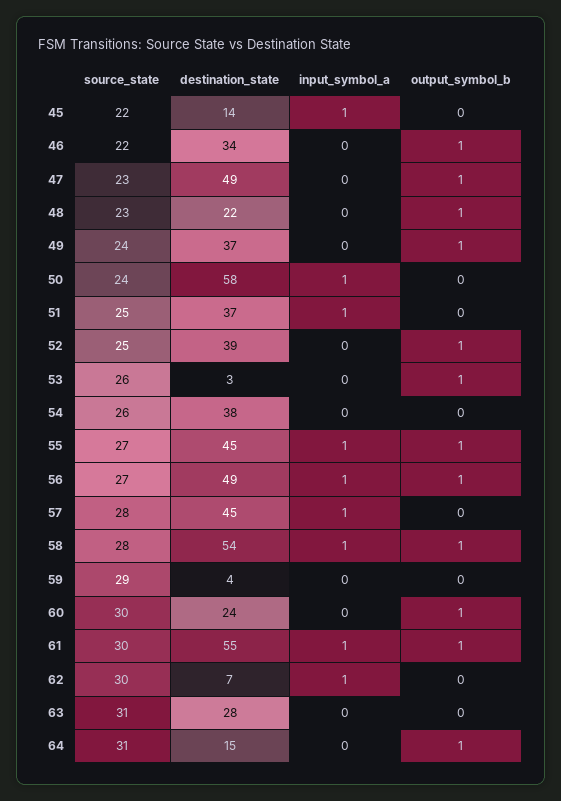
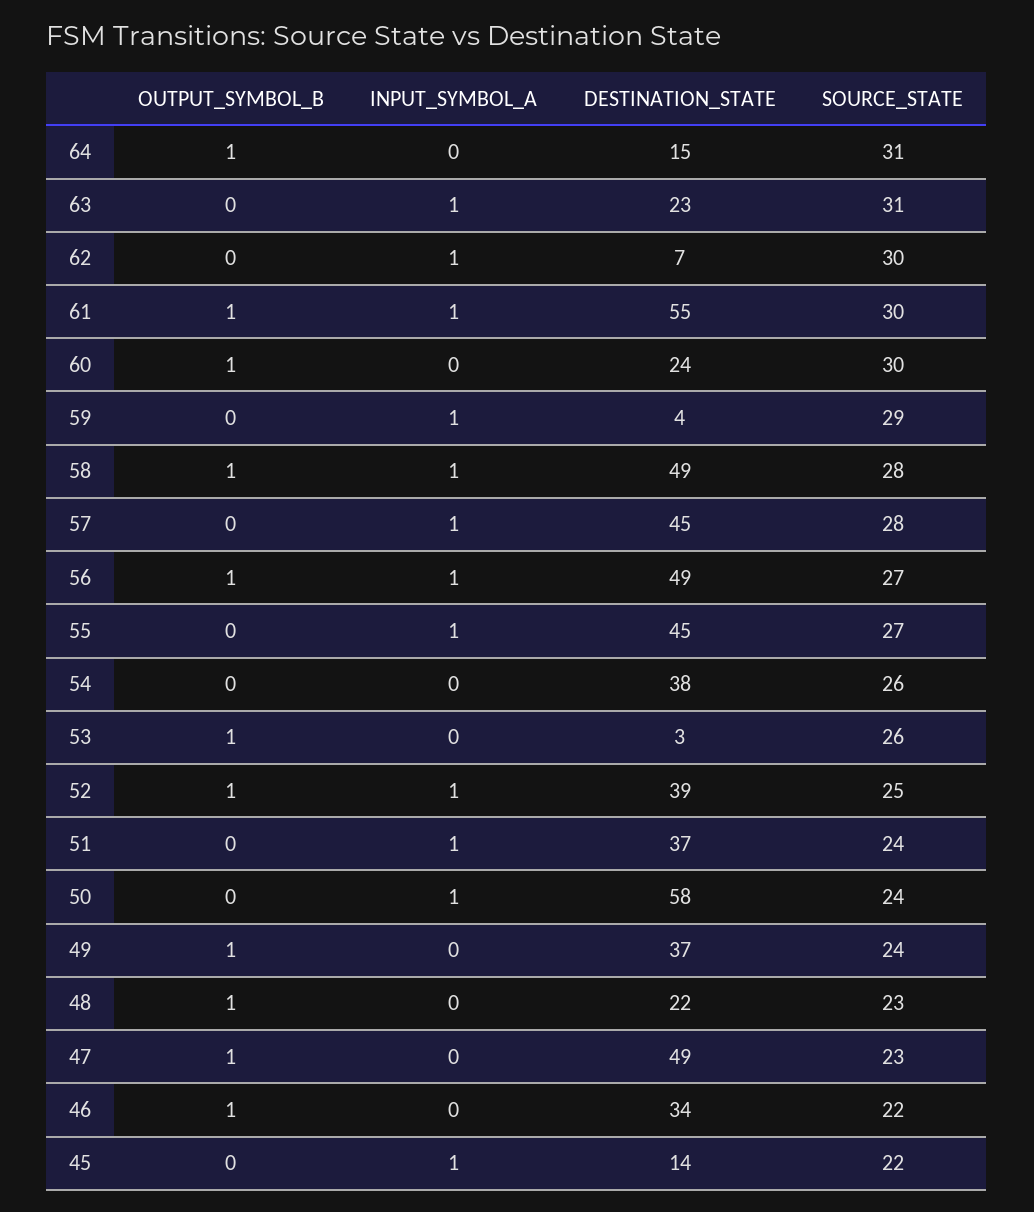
source_state, 51: 25 -> 24
input_symbol_a, 52: 0 -> 1
output_symbol_b, 55: 1 -> 0
destination_state, 58: 54 -> 49
input_symbol_a, 59: 0 -> 1
destination_state, 63: 28 -> 23
input_symbol_a, 63: 0 -> 1

